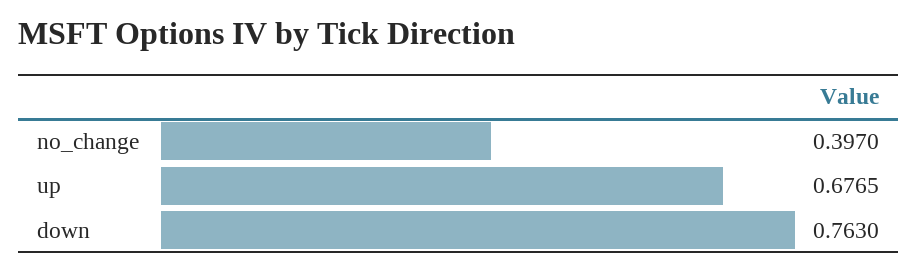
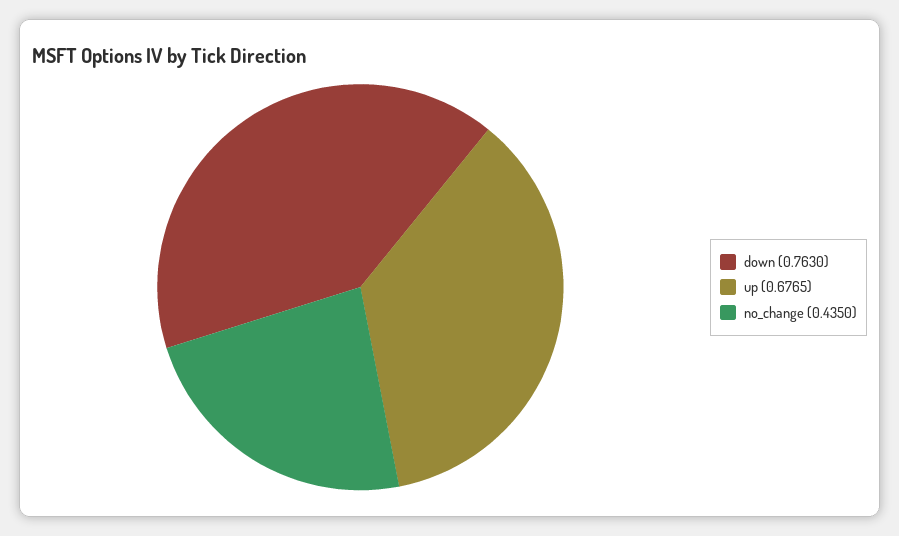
no_change: 0.397 -> 0.435

